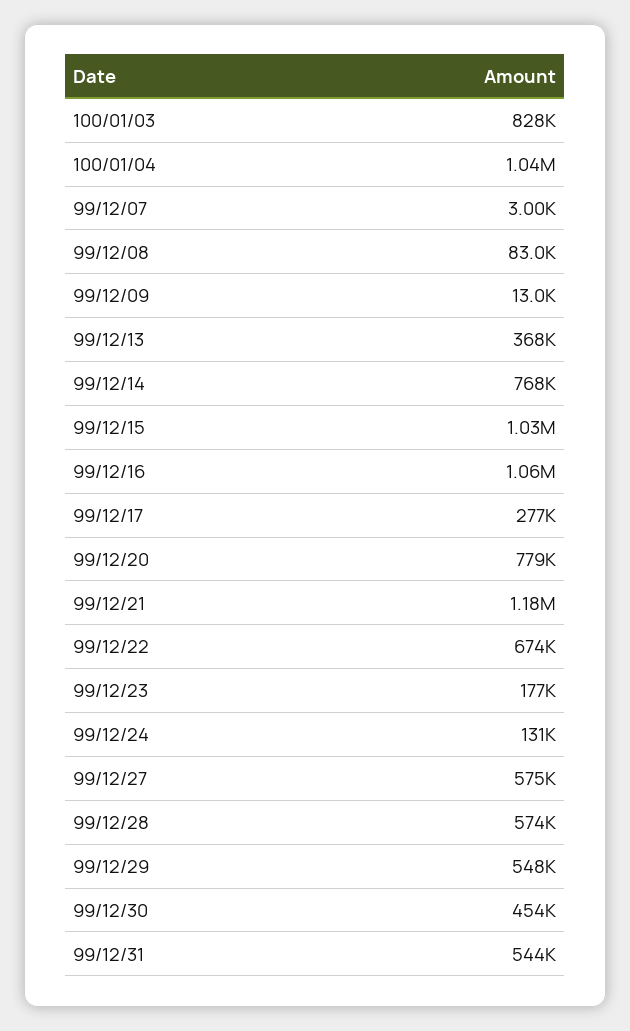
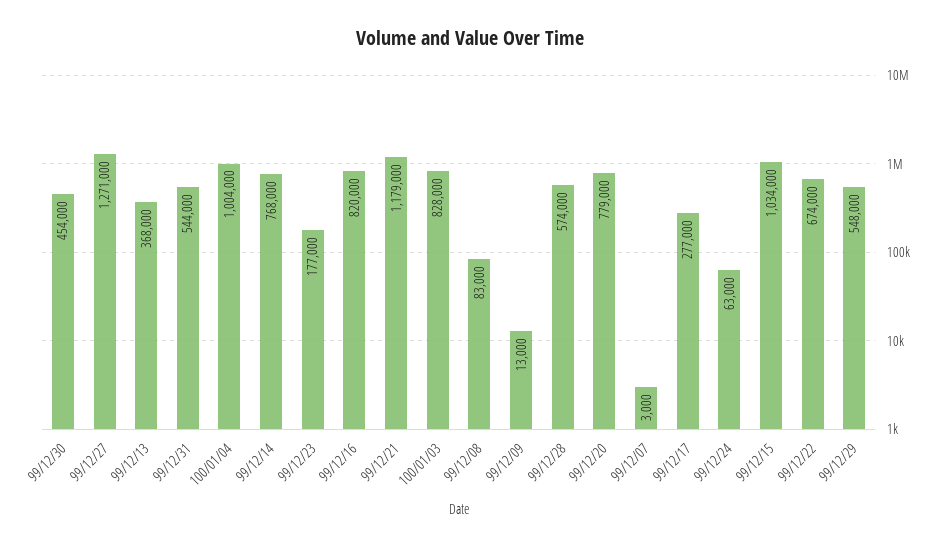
100/01/04: 1040000 -> 1004000
99/12/16: 1060000 -> 820000
99/12/24: 131000 -> 63000
99/12/27: 575000 -> 1271000

